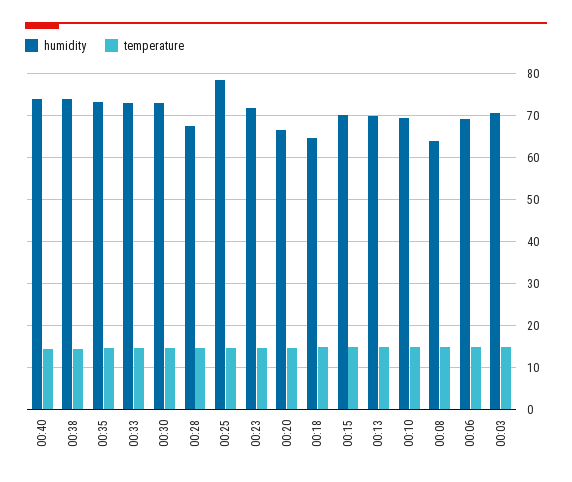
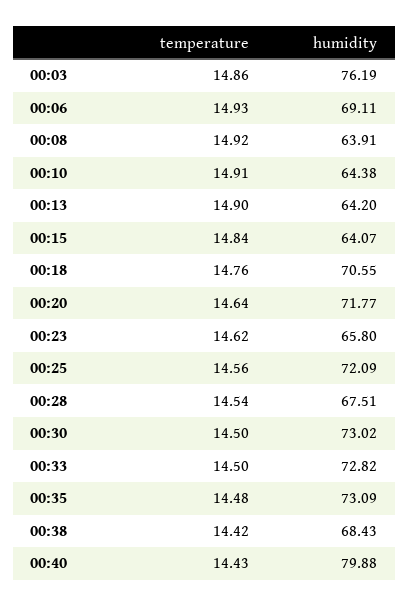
humidity, 00:40: 74 -> 79.88
humidity, 00:38: 74 -> 68.43
humidity, 00:25: 78 -> 72.09
humidity, 00:23: 72 -> 65.8
humidity, 00:20: 66 -> 71.77
humidity, 00:18: 64 -> 70.55
humidity, 00:15: 70 -> 64.07
humidity, 00:13: 70 -> 64.2
humidity, 00:10: 70 -> 64.38
humidity, 00:03: 70 -> 76.19

